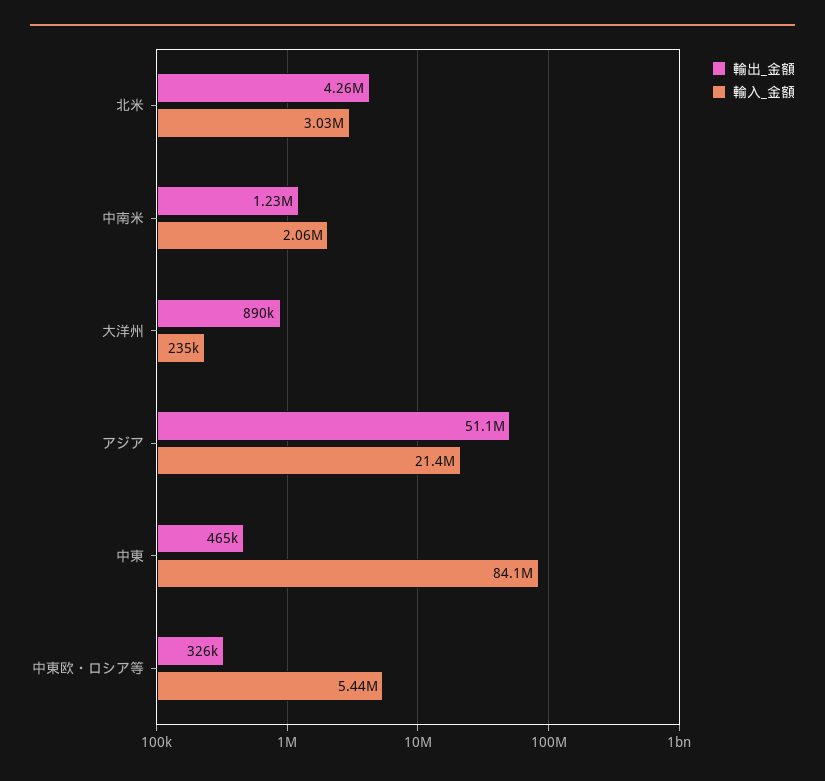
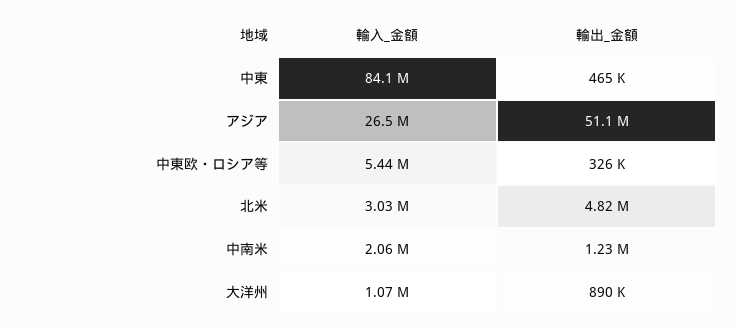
輸出_金額, 北米: 4260000 -> 4820000
輸入_金額, 大洋州: 235000 -> 1070000
輸入_金額, アジア: 21400000 -> 26500000

